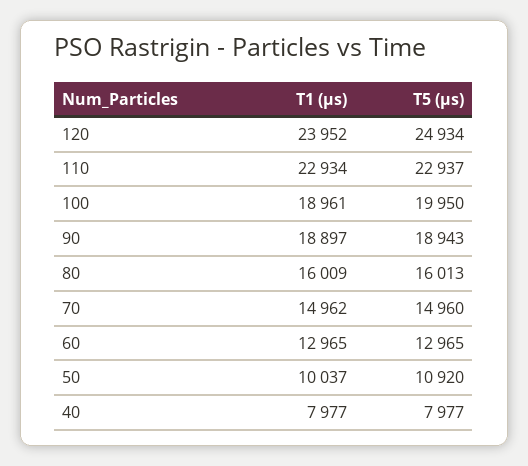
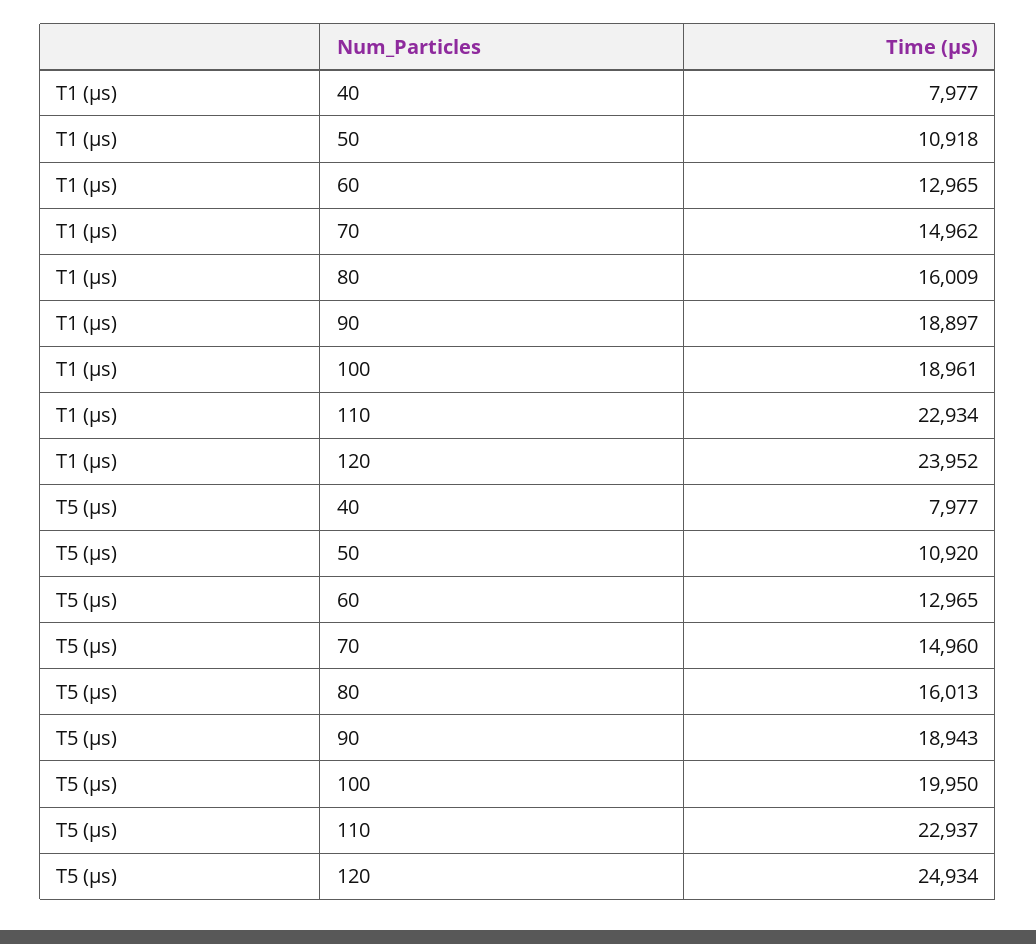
T1 (µs), 50: 10037 -> 10918

